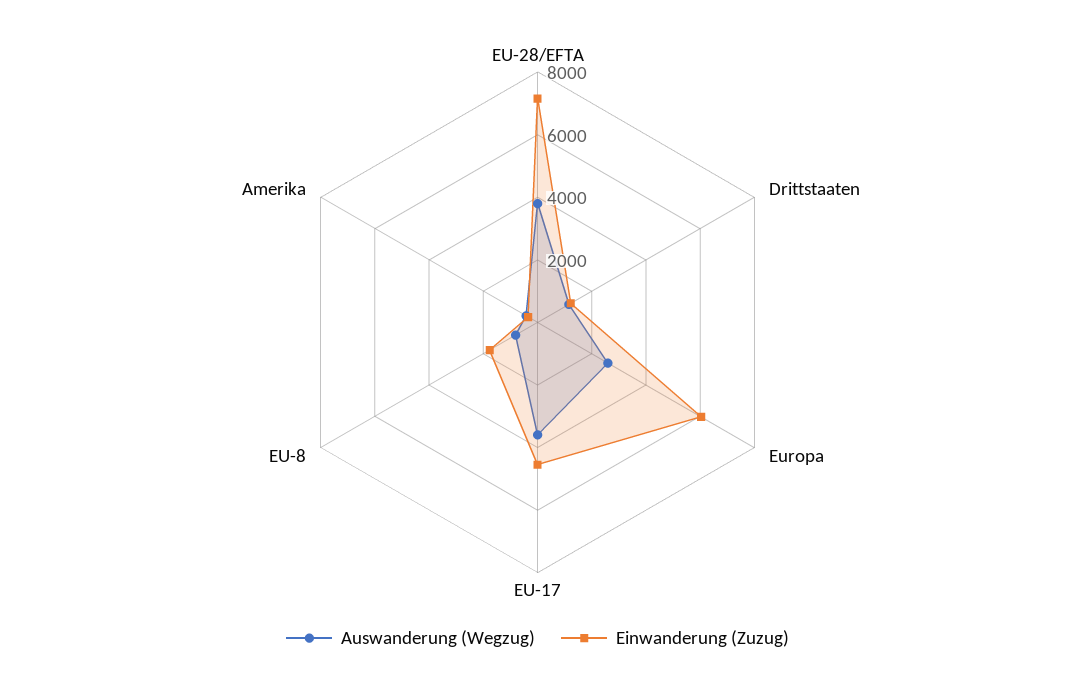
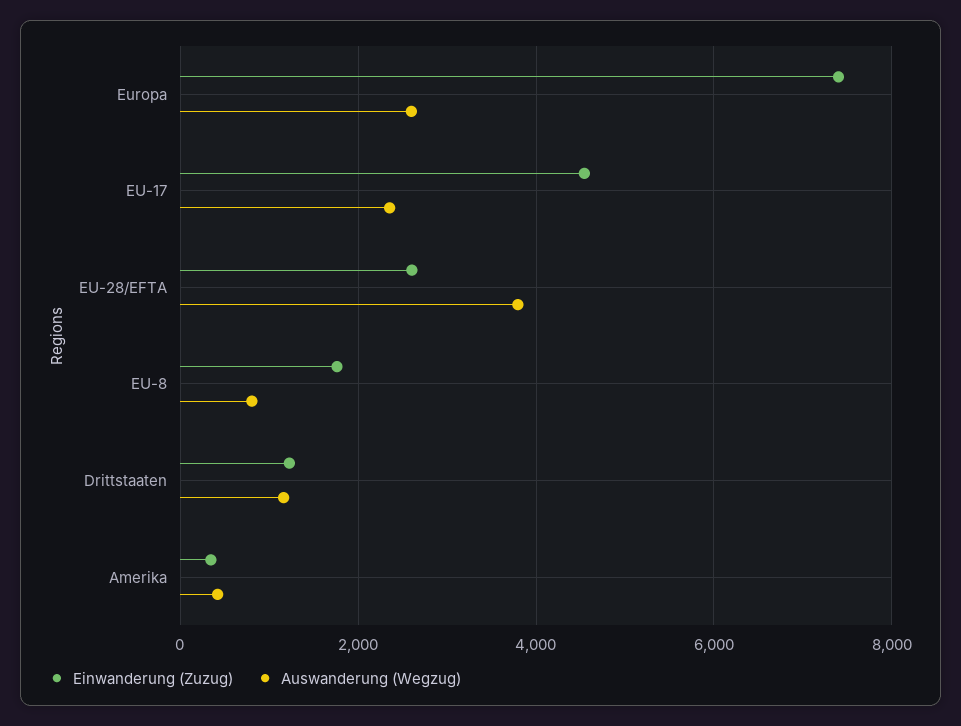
Einwanderung (Zuzug), EU-28/EFTA: 7000 -> 2600
Einwanderung (Zuzug), Europa: 6000 -> 7400
Auswanderung (Wegzug), EU-17: 3500 -> 2400

